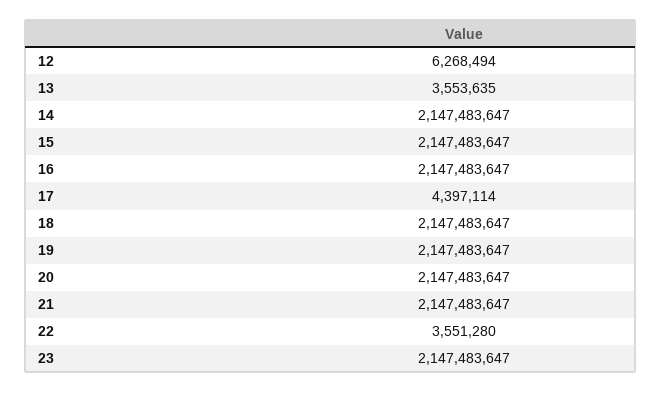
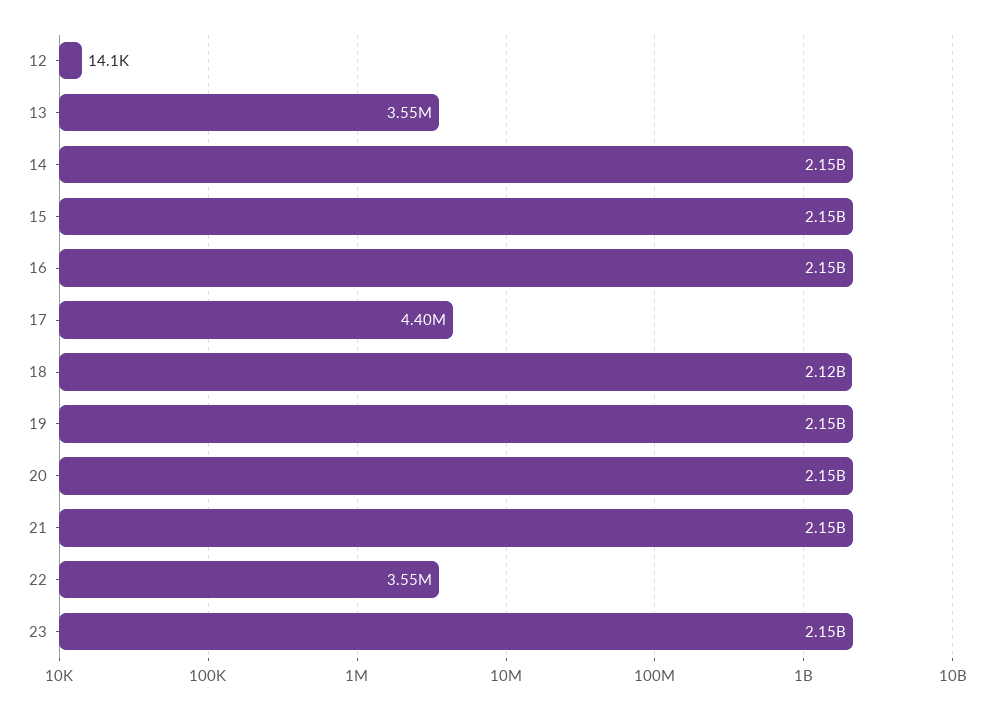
12: 6268494 -> 14100
18: 2147483647 -> 2120000000

